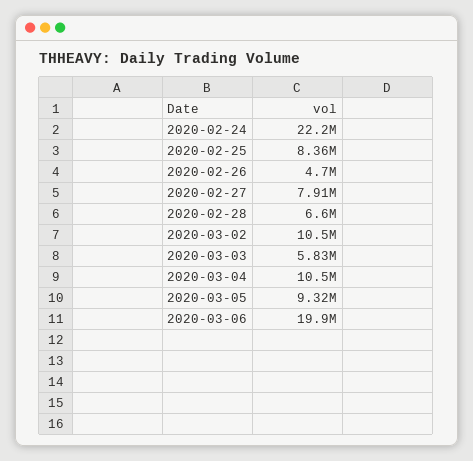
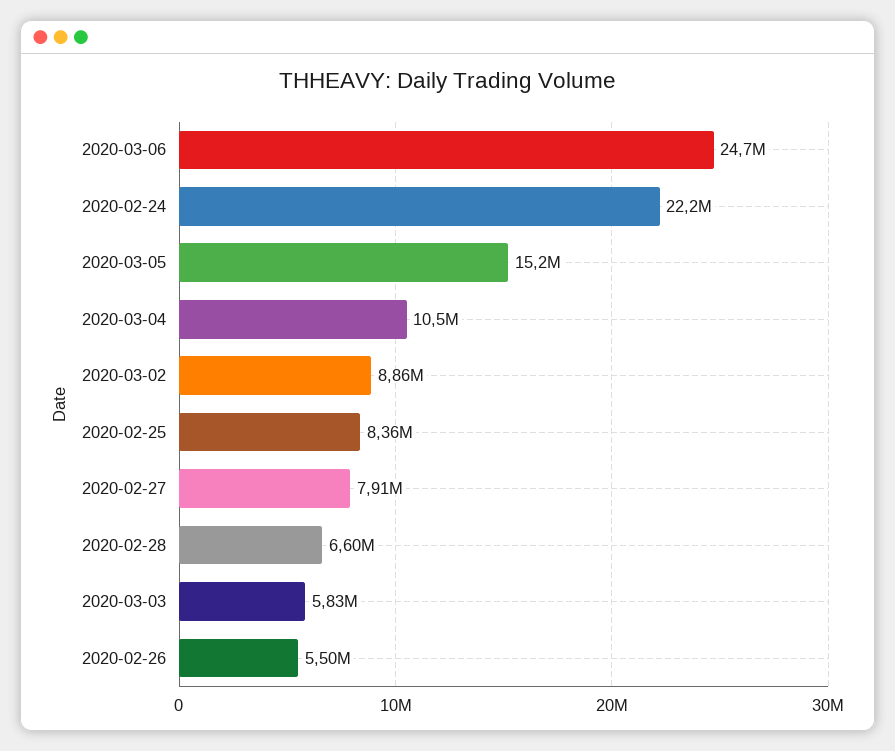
2020-02-26: 4700000 -> 5500000
2020-03-02: 10500000 -> 8860000
2020-03-05: 9320000 -> 15200000
2020-03-06: 19900000 -> 24700000

